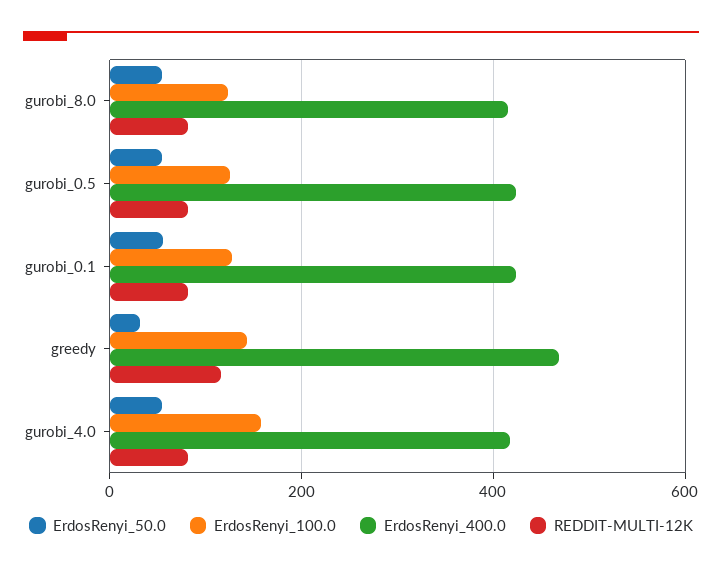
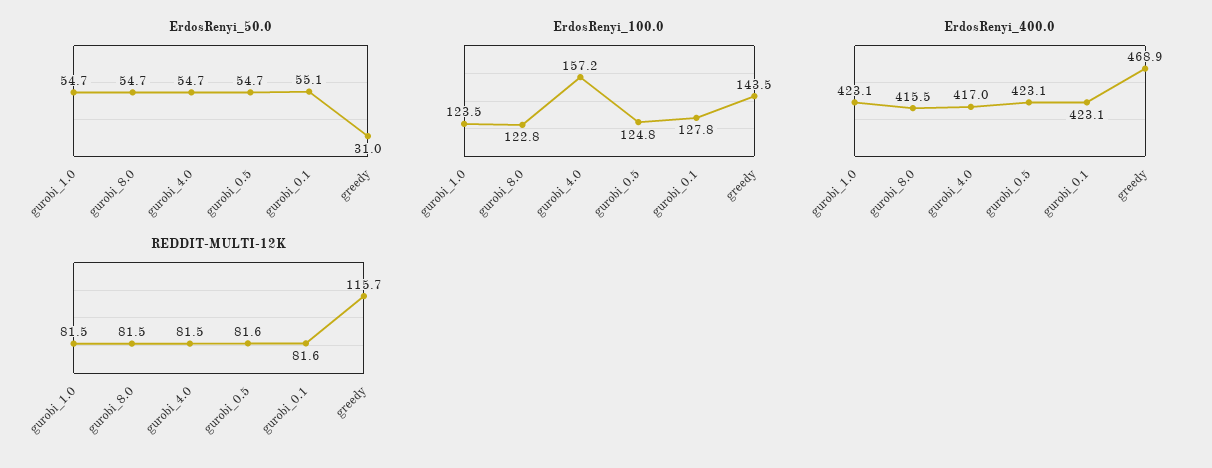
ErdosRenyi_50.0, gurobi_1.0: none -> 54.7
ErdosRenyi_100.0, gurobi_1.0: none -> 123.5
ErdosRenyi_400.0, gurobi_1.0: none -> 423.1
REDDIT-MULTI-12K, gurobi_1.0: none -> 81.5

